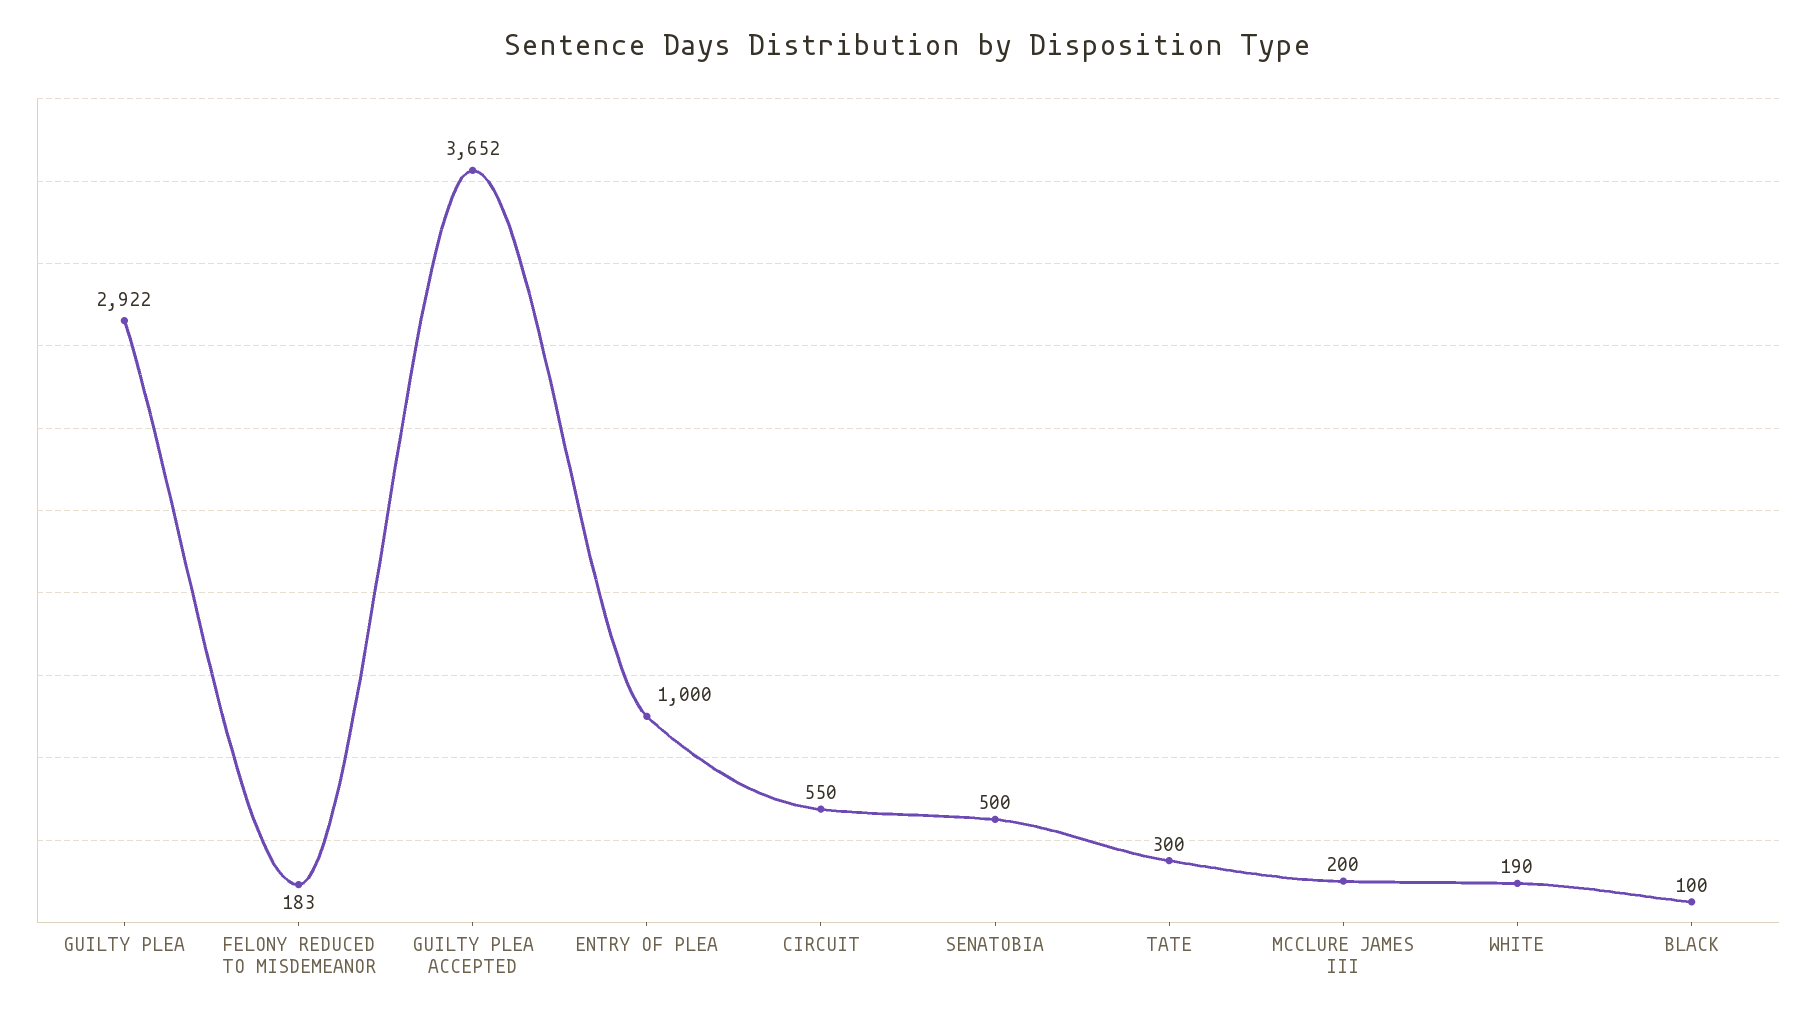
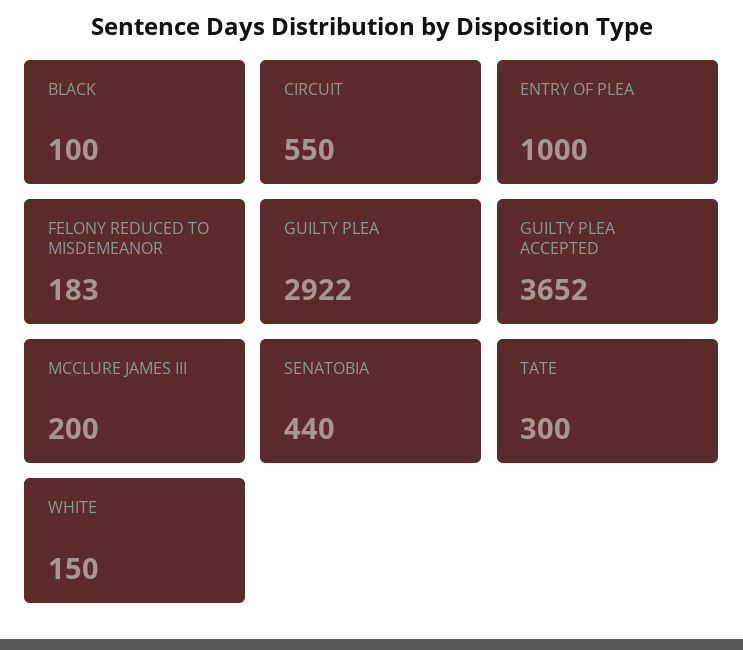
SENATOBIA: 500 -> 440
WHITE: 190 -> 150

